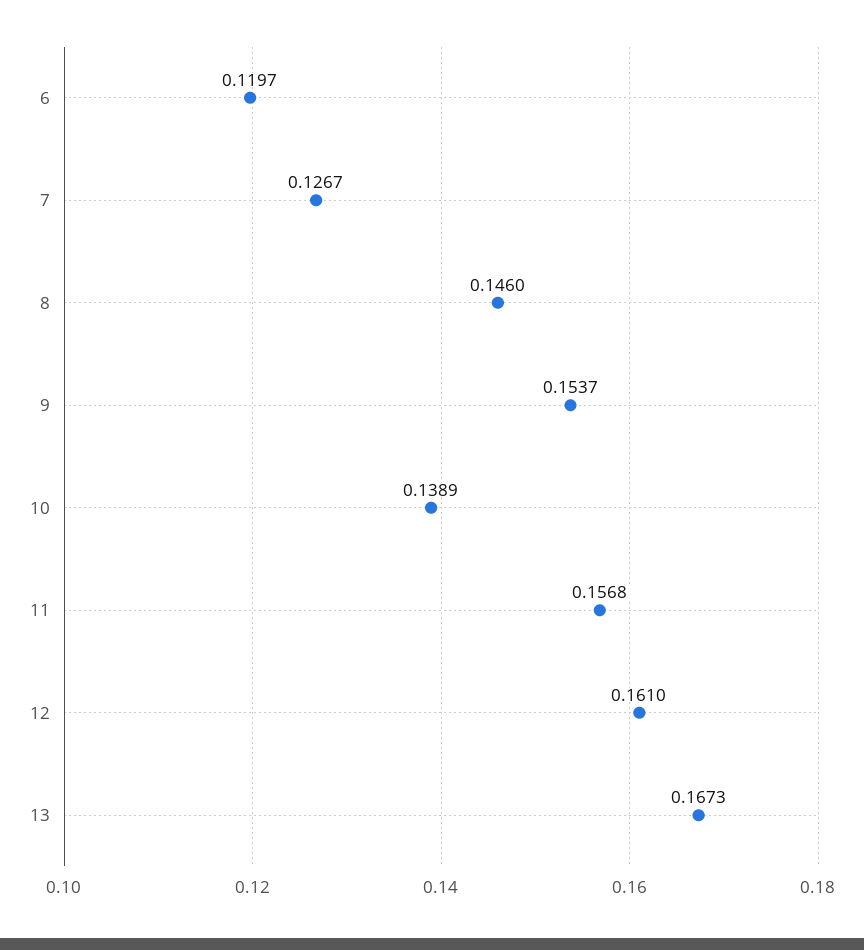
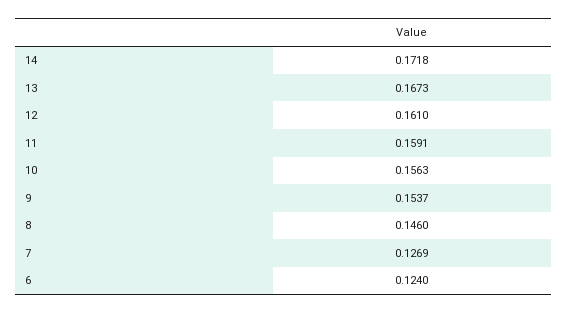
6: 0.1197 -> 0.124
7: 0.1267 -> 0.1269
10: 0.1389 -> 0.1563
11: 0.1568 -> 0.1591
14: none -> 0.1718

